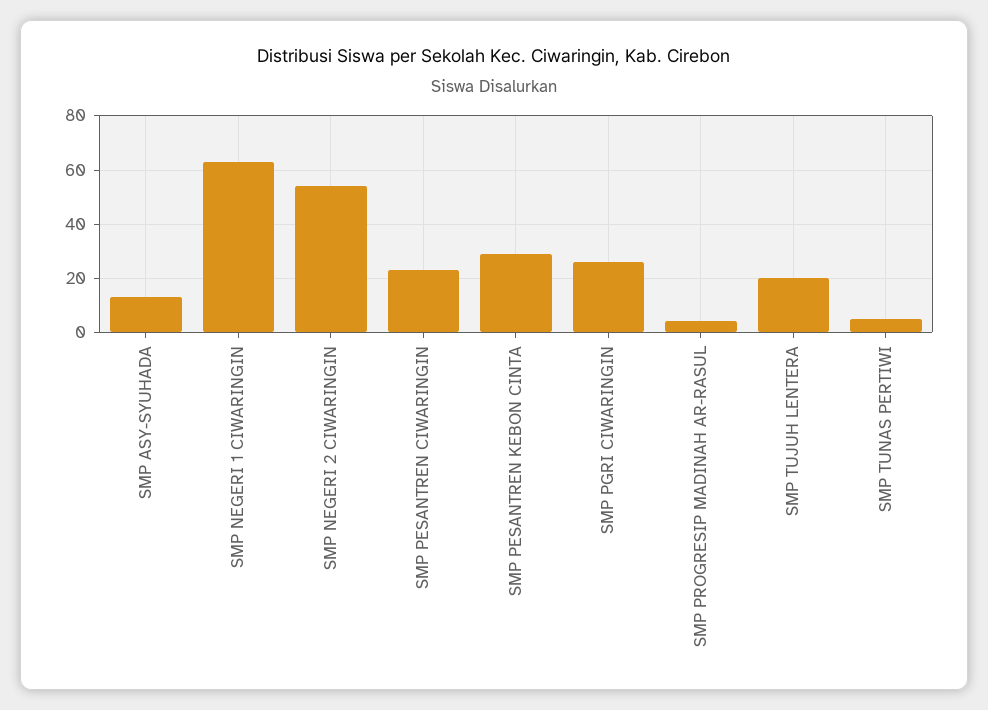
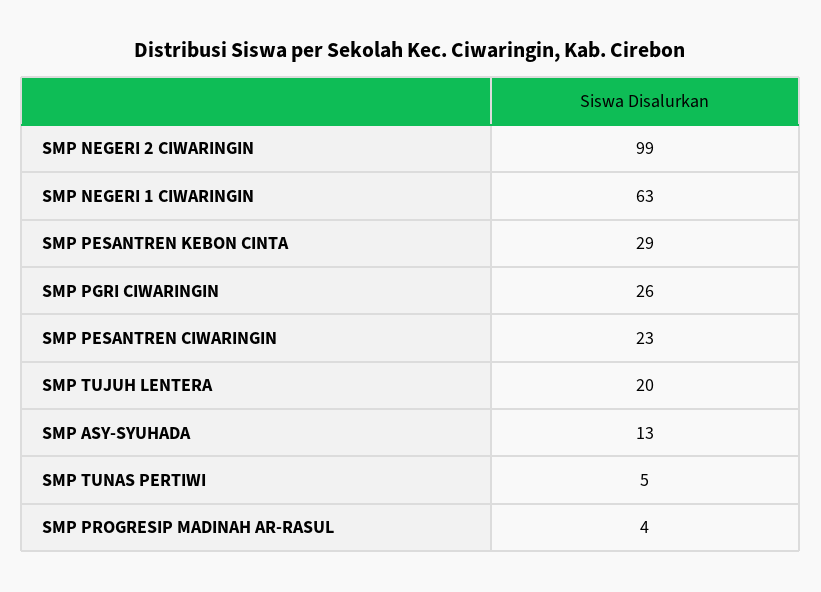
SMP NEGERI 2 CIWARINGIN: 55 -> 99

